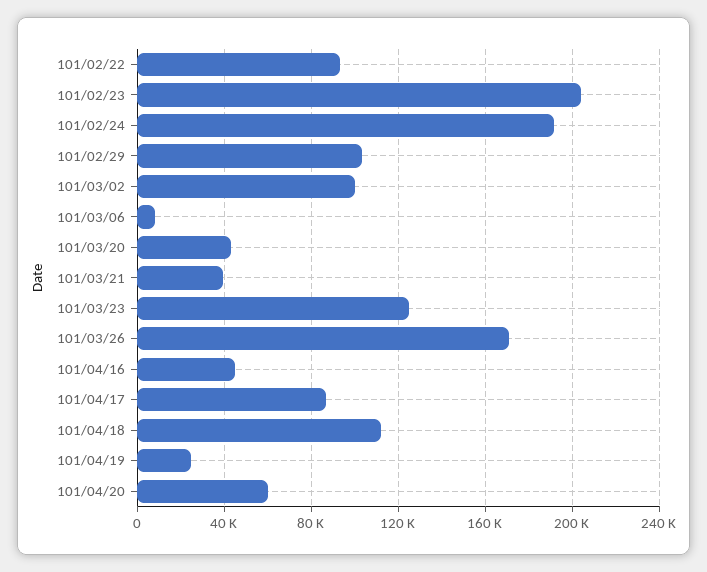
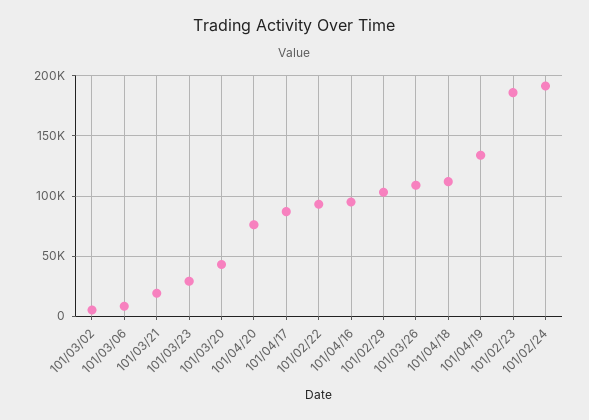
101/02/23: 205000 -> 185000
101/03/02: 100000 -> 5000
101/03/21: 40000 -> 20000
101/03/23: 125000 -> 30000
101/03/26: 170000 -> 110000
101/04/16: 45000 -> 95000
101/04/19: 25000 -> 135000
101/04/20: 60000 -> 75000

